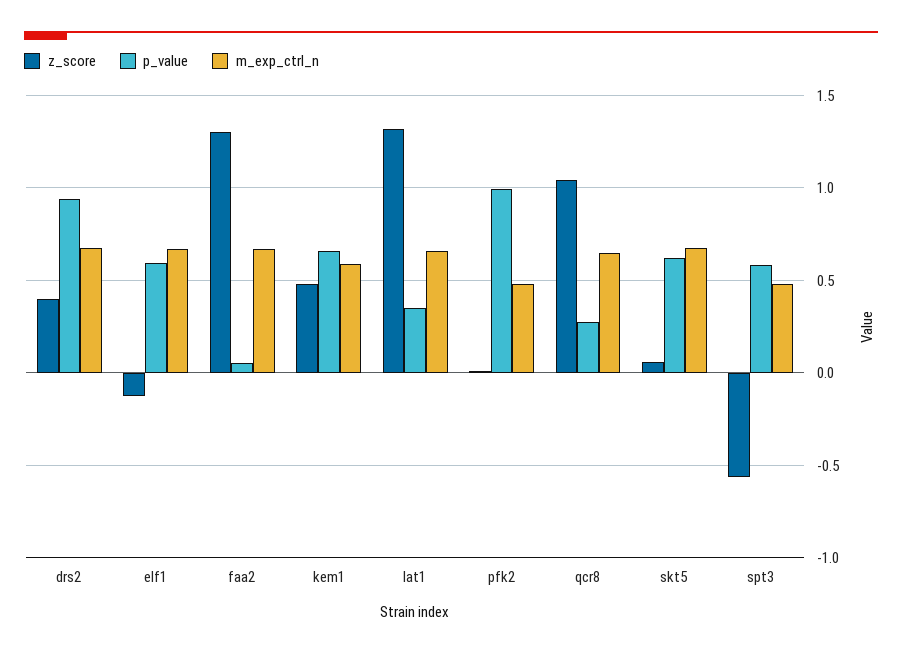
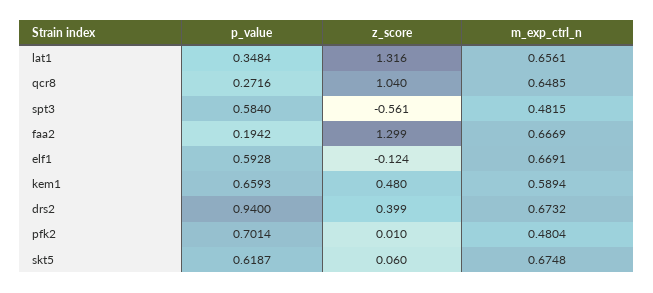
p_value, faa2: 0.05 -> 0.1942
p_value, pfk2: 1 -> 0.7014

